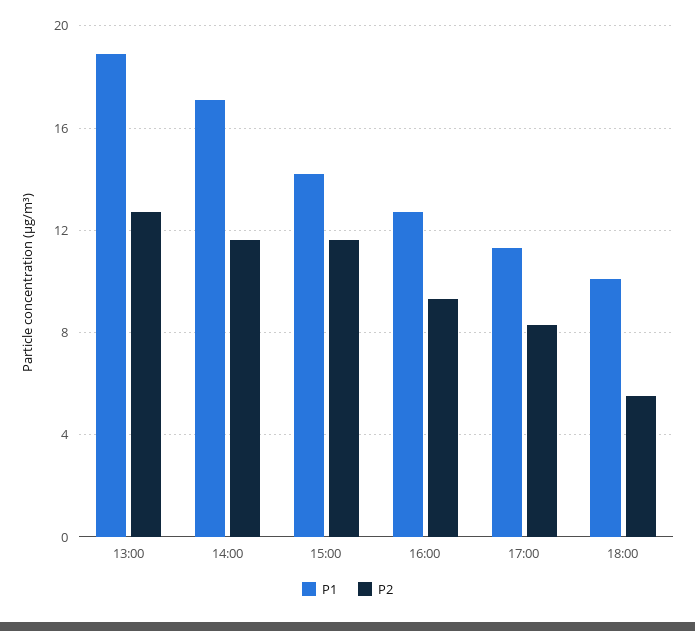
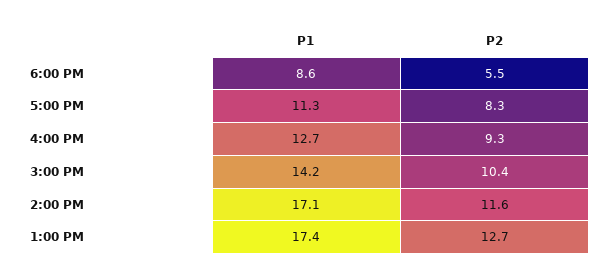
P1, 13:00: 19 -> 17.4
P2, 15:00: 11.5 -> 10.4
P1, 18:00: 10 -> 8.6

